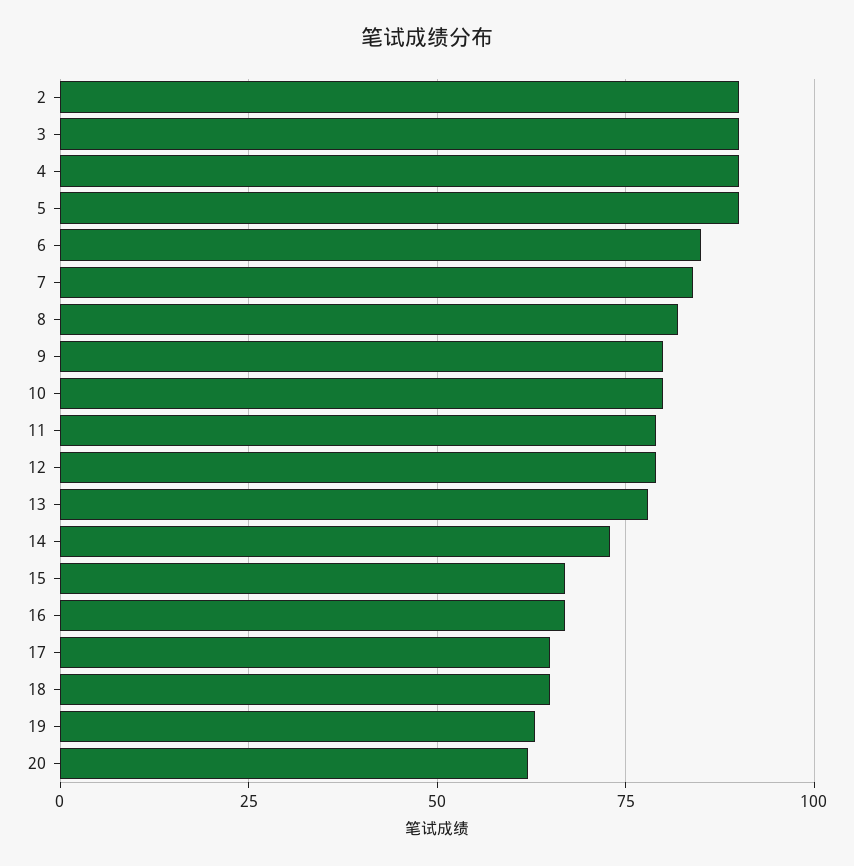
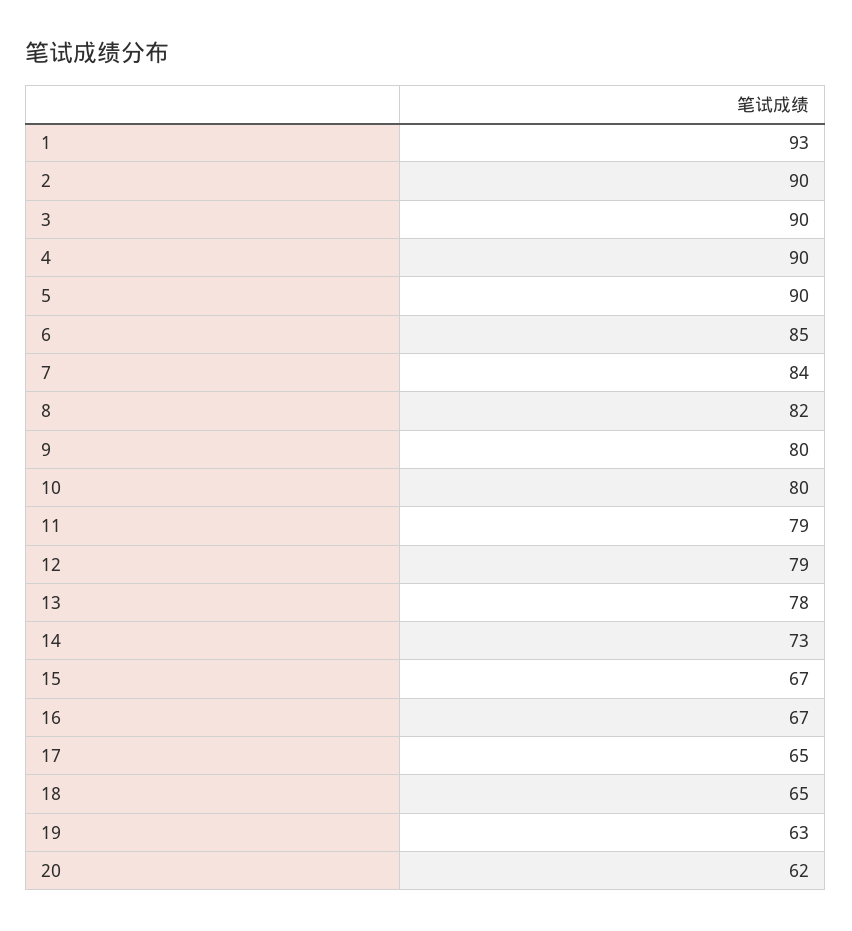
1: none -> 93

